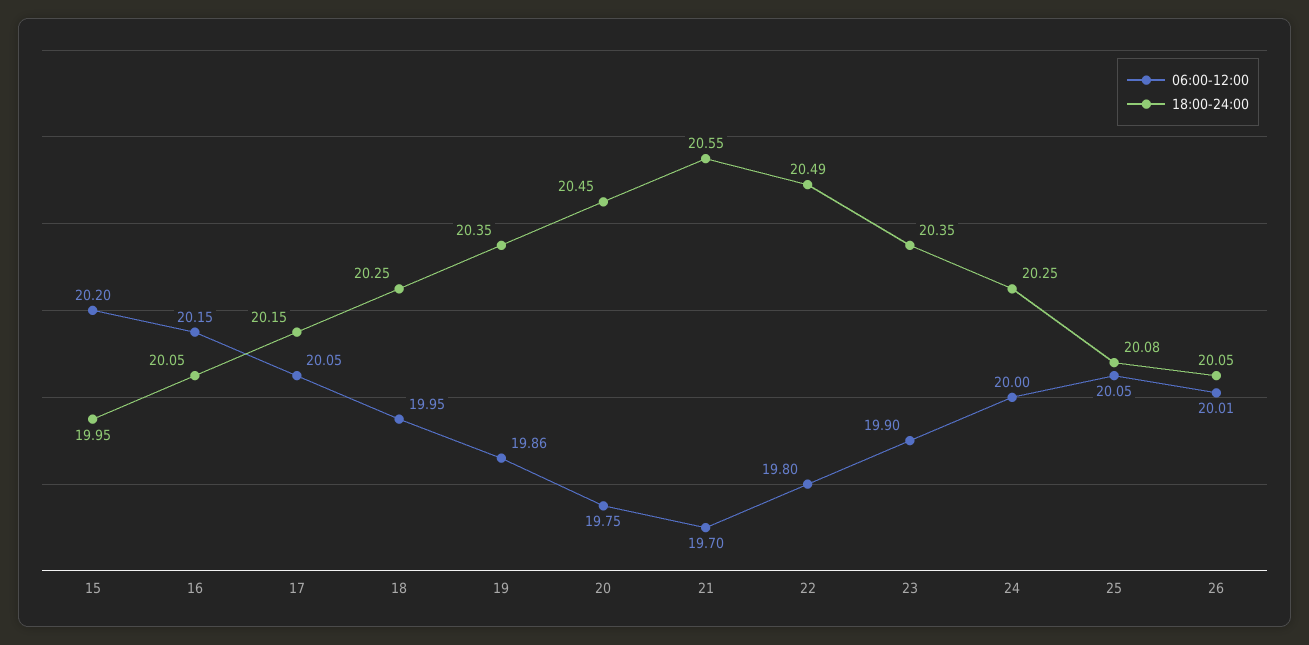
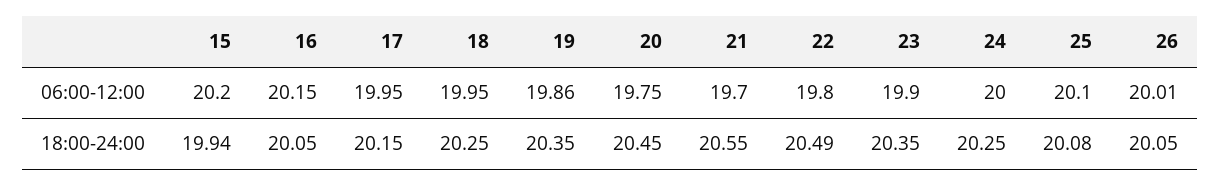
18:00-24:00, 15: 19.95 -> 19.94
06:00-12:00, 17: 20.05 -> 19.95
06:00-12:00, 25: 20.05 -> 20.1

